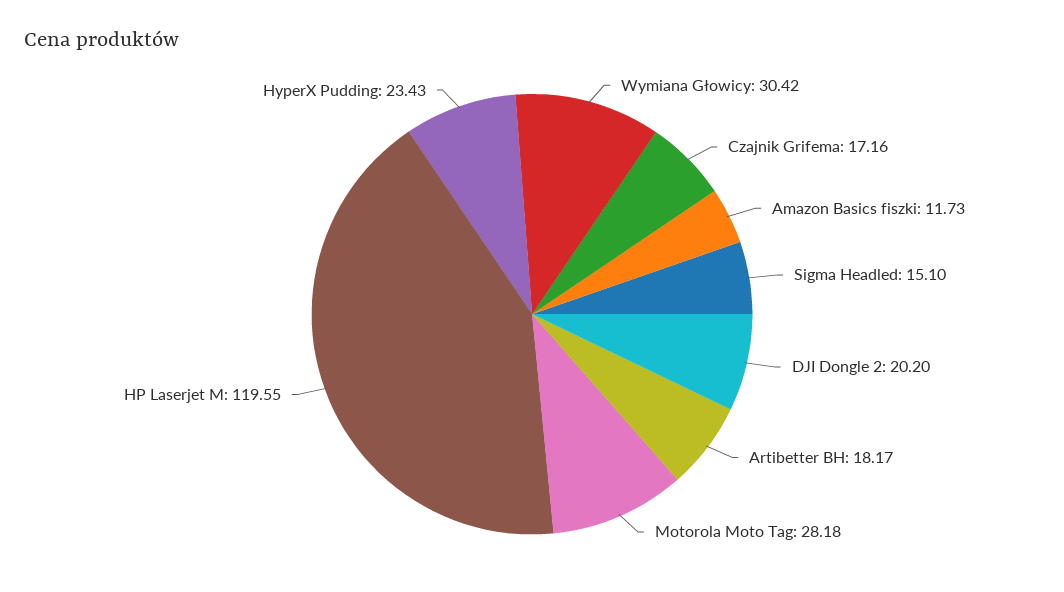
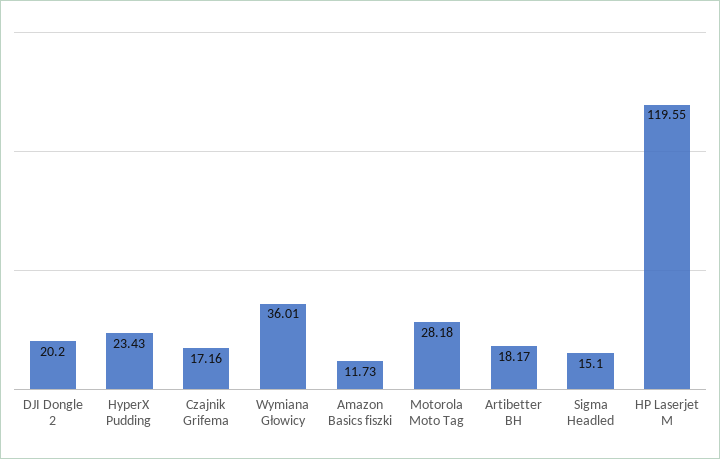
Wymiana Głowicy: 30.42 -> 36.01

